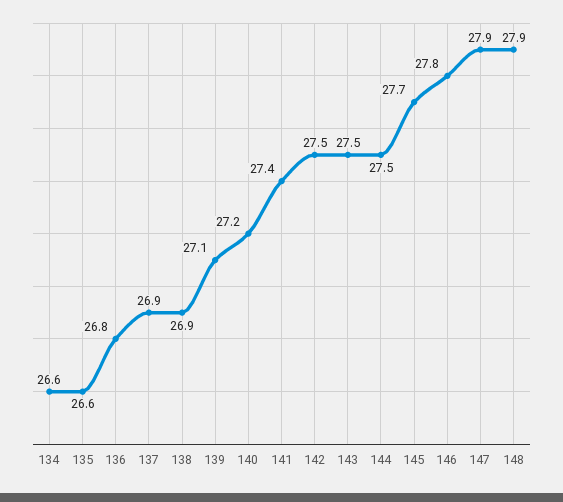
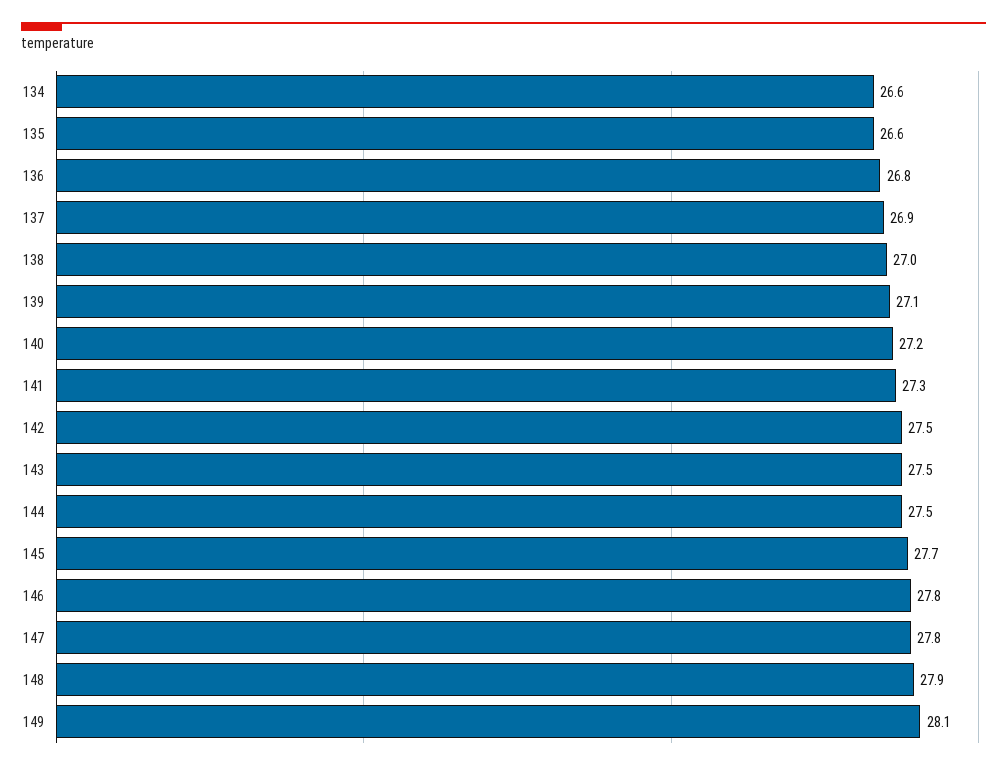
138: 26.9 -> 27
141: 27.4 -> 27.3
147: 27.9 -> 27.8
149: none -> 28.1

